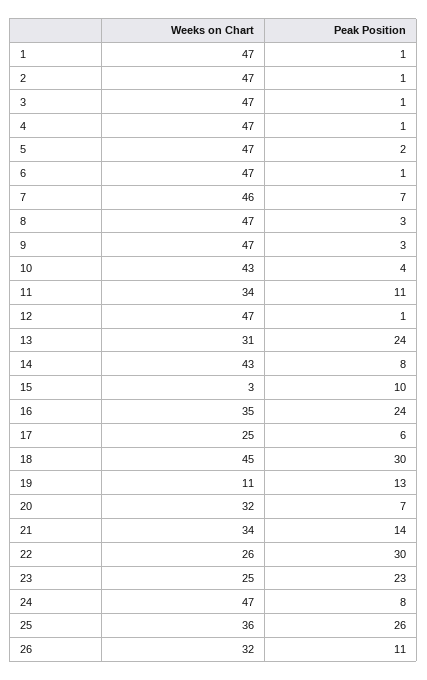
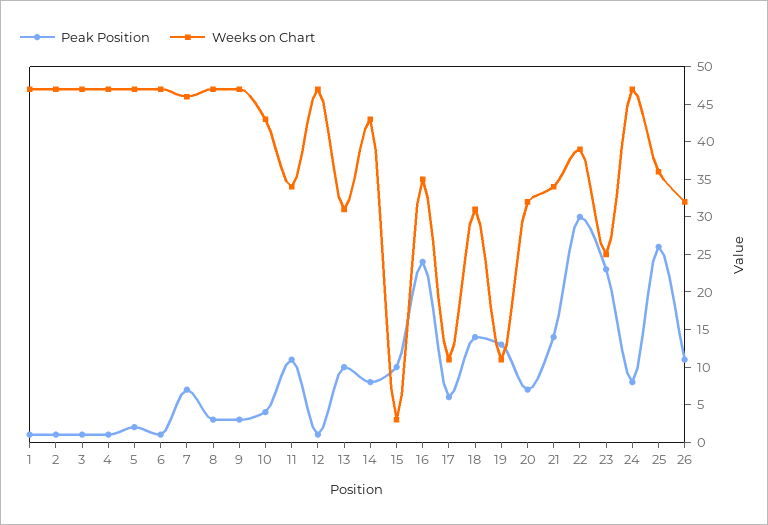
Peak Position, 13: 24 -> 10
Weeks on Chart, 17: 25 -> 10
Weeks on Chart, 18: 45 -> 30
Peak Position, 18: 30 -> 15
Weeks on Chart, 22: 26 -> 40

